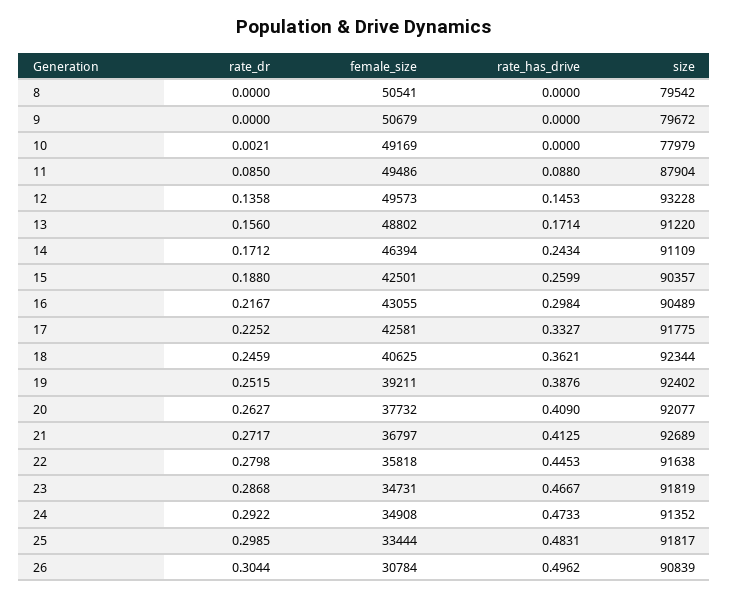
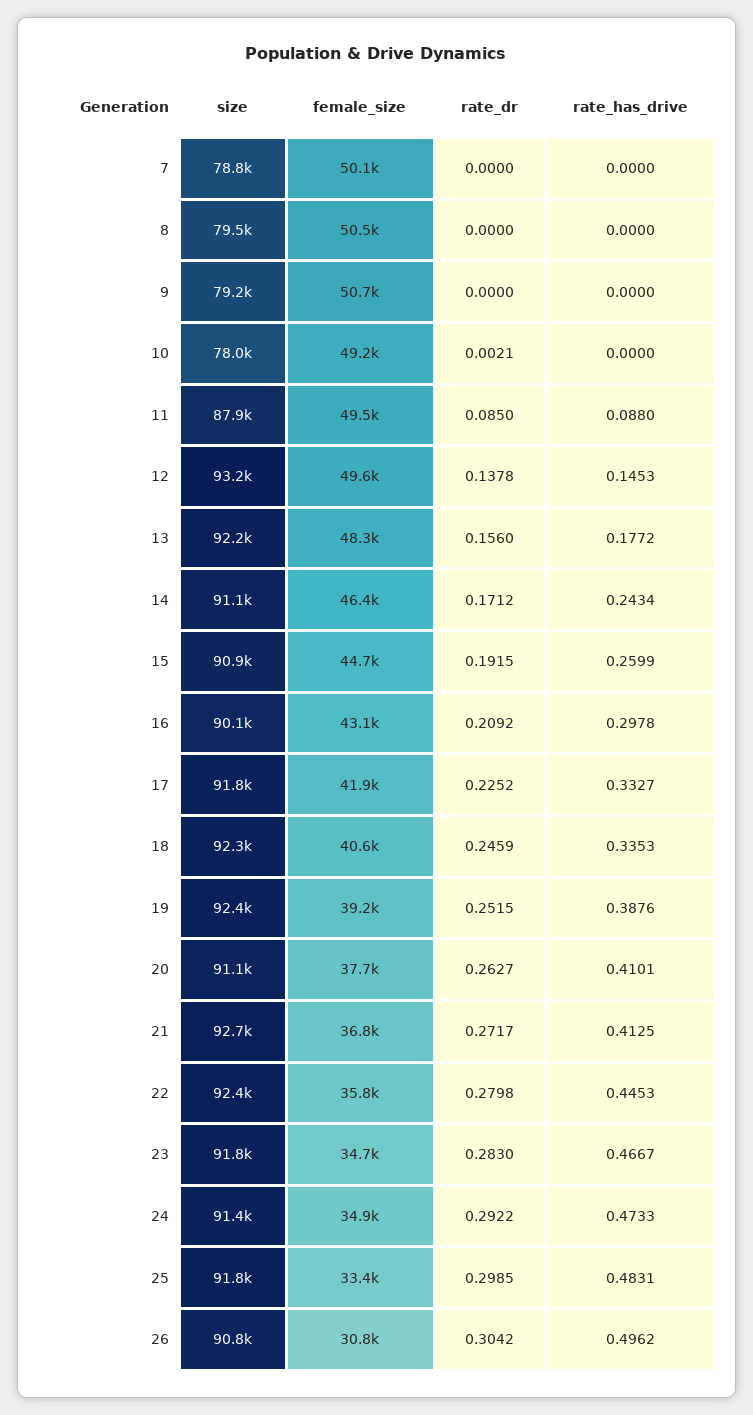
size, 9: 79672 -> 79200
rate_dr, 12: 0.1358 -> 0.1378
female_size, 13: 48802 -> 48300
rate_has_drive, 13: 0.1714 -> 0.1772
size, 13: 91220 -> 92200
rate_dr, 15: 0.188 -> 0.1915
female_size, 15: 42501 -> 44700
size, 15: 90357 -> 90900
rate_dr, 16: 0.2167 -> 0.2092
rate_has_drive, 16: 0.2984 -> 0.2978
size, 16: 90489 -> 90100
female_size, 17: 42581 -> 41900
rate_has_drive, 18: 0.3621 -> 0.3353
rate_has_drive, 20: 0.409 -> 0.4101
size, 20: 92077 -> 91100
size, 22: 91638 -> 92400
rate_dr, 23: 0.2868 -> 0.283
rate_dr, 26: 0.3044 -> 0.3042
size, 7: none -> 78800
female_size, 7: none -> 50100
rate_dr, 7: none -> 0
rate_has_drive, 7: none -> 0

